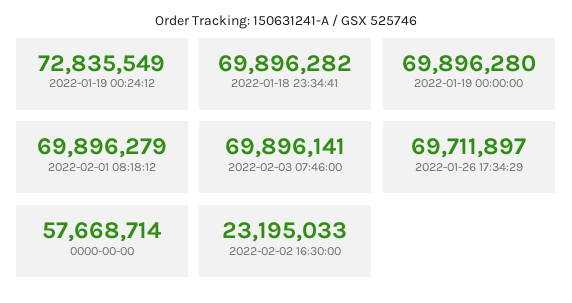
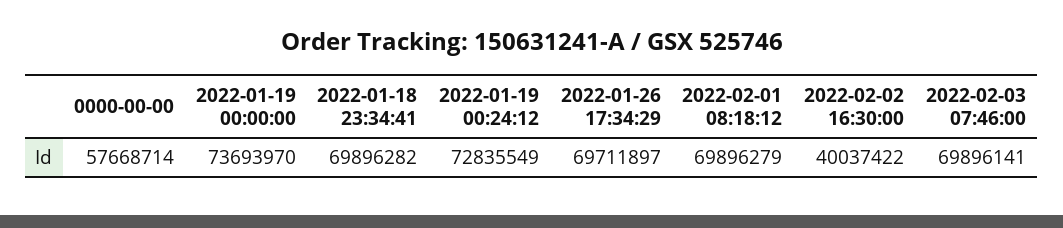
2022-01-19 00:00:00: 69896280 -> 73693970
2022-02-02 16:30:00: 23195033 -> 40037422

